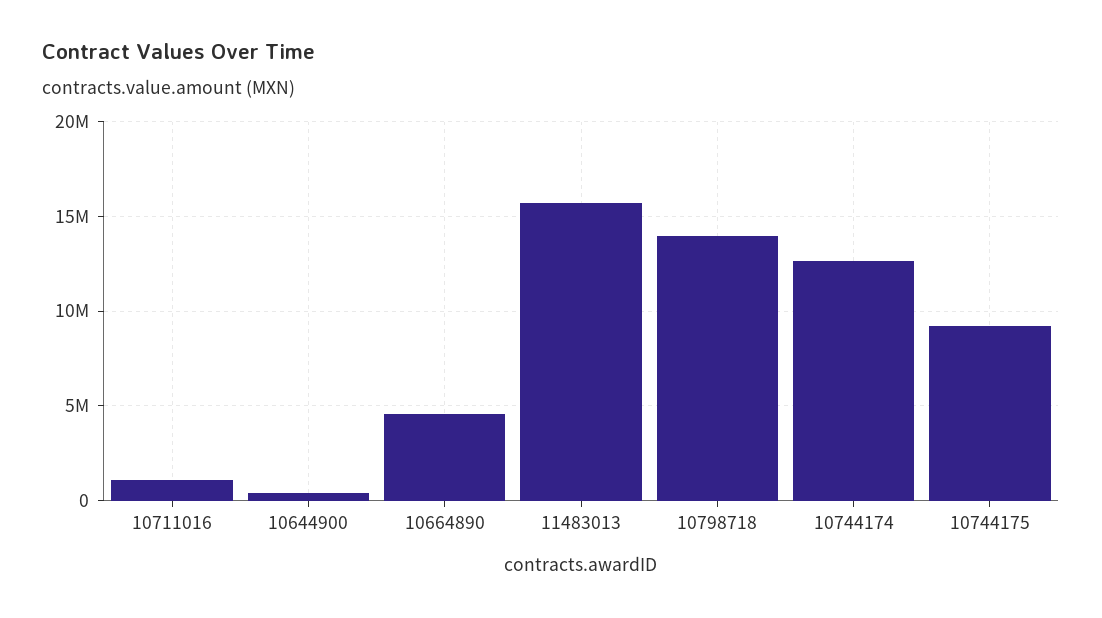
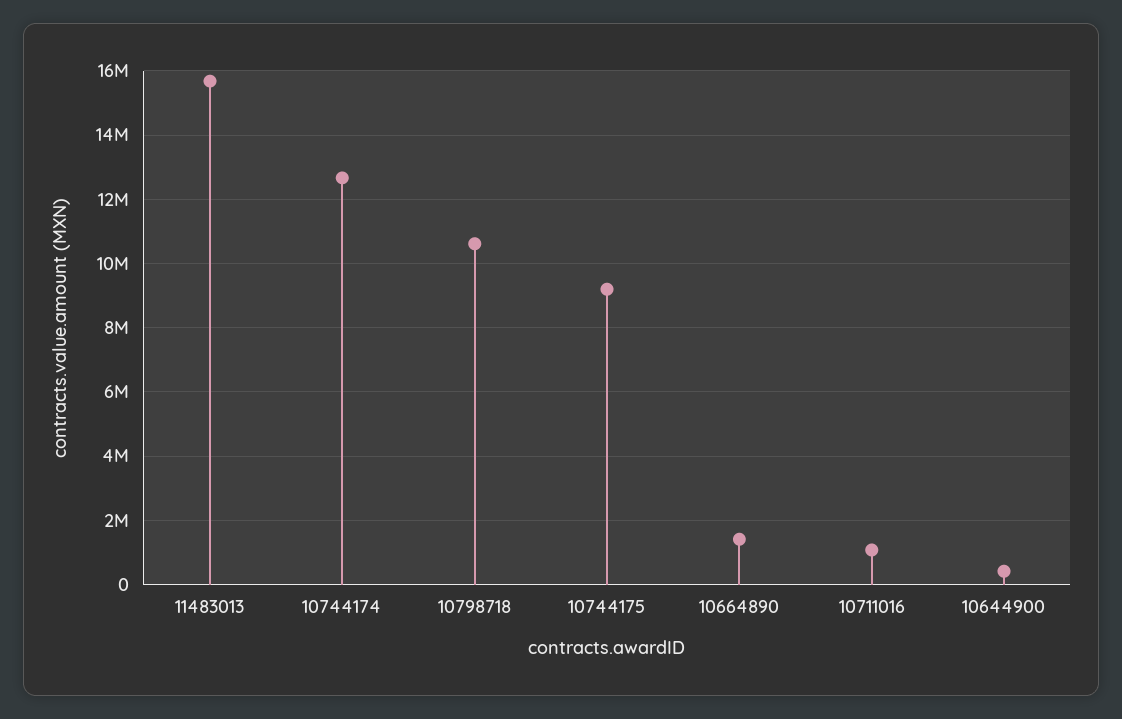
10664890: 4500000 -> 1400000
10798718: 14000000 -> 10600000

